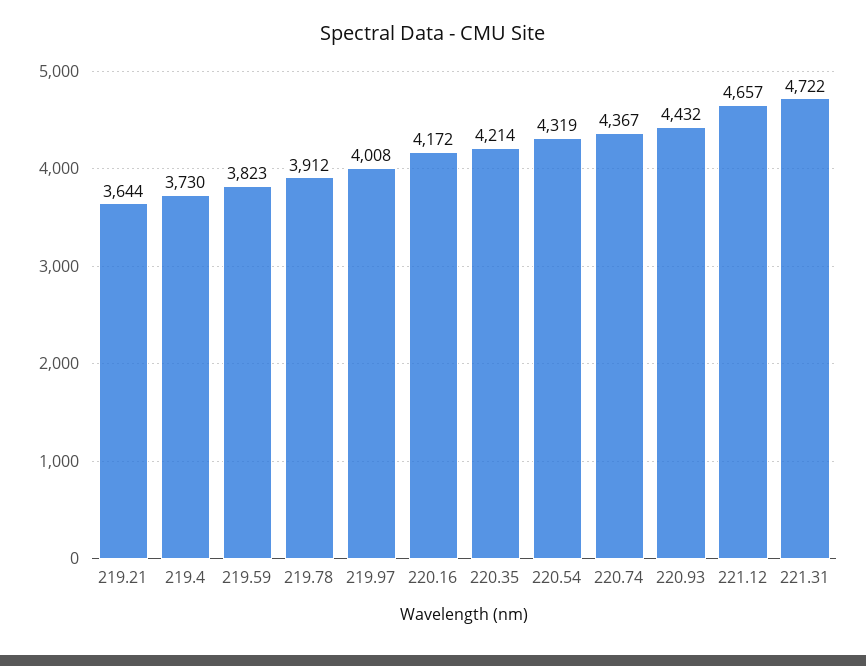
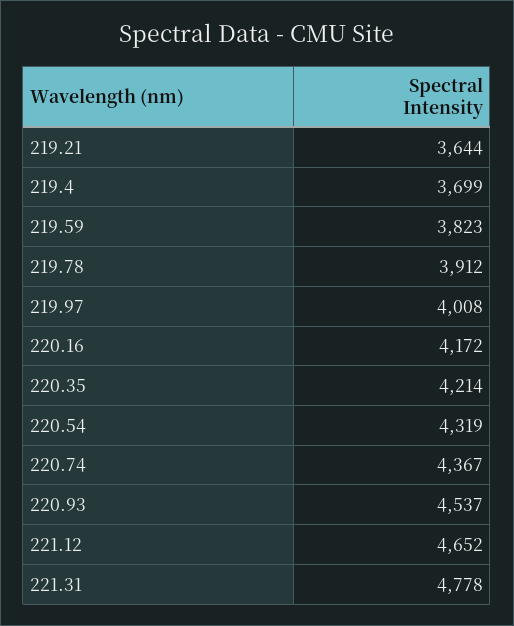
219.4: 3730 -> 3699
220.93: 4432 -> 4537
221.12: 4657 -> 4652
221.31: 4722 -> 4778

